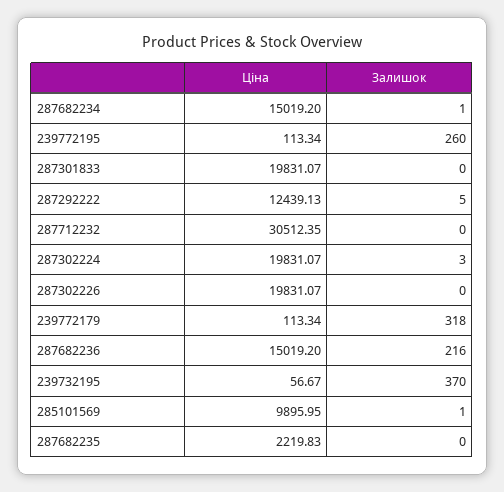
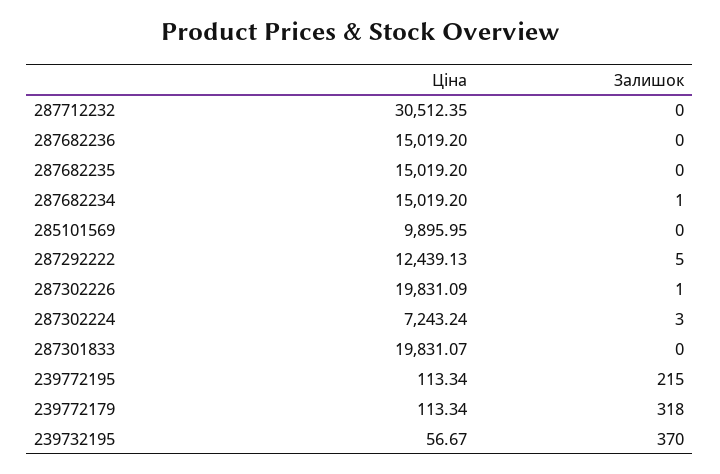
Залишок, 239772195: 260 -> 215
Ціна, 287302224: 19831.07 -> 7243.24
Ціна, 287302226: 19831.07 -> 19831.09
Залишок, 287302226: 0 -> 1
Залишок, 287682236: 216 -> 0
Залишок, 285101569: 1 -> 0
Ціна, 287682235: 2219.83 -> 15019.2

